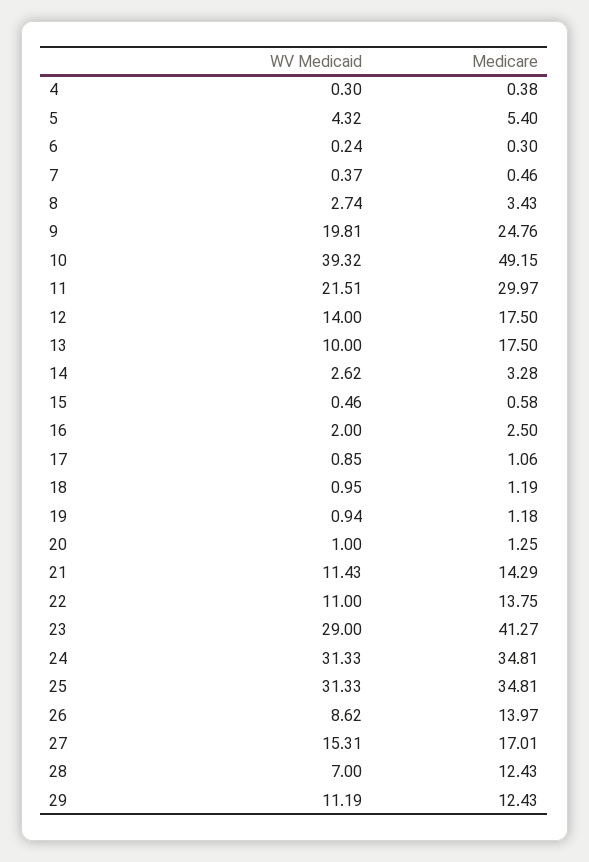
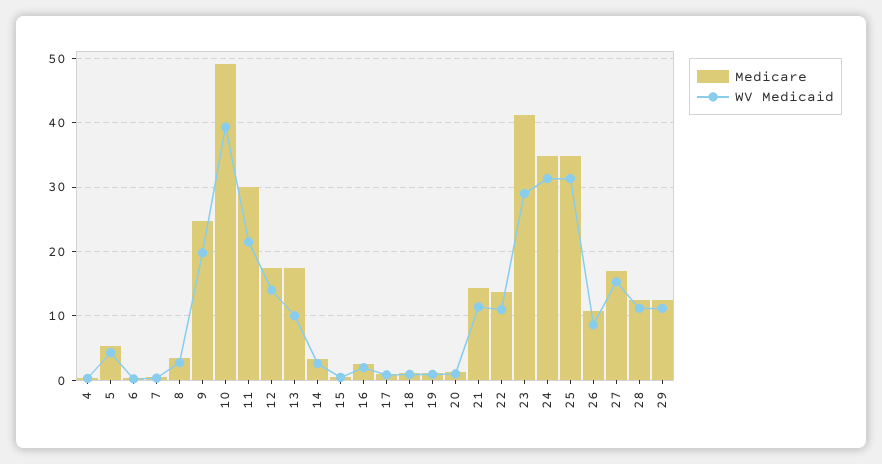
Medicare, 26: 13.97 -> 11
WV Medicaid, 28: 7 -> 11

